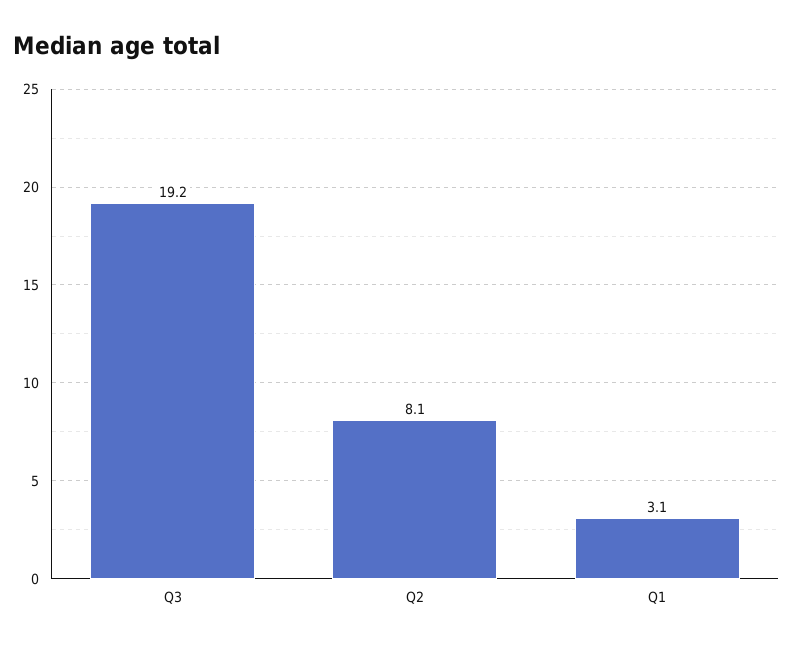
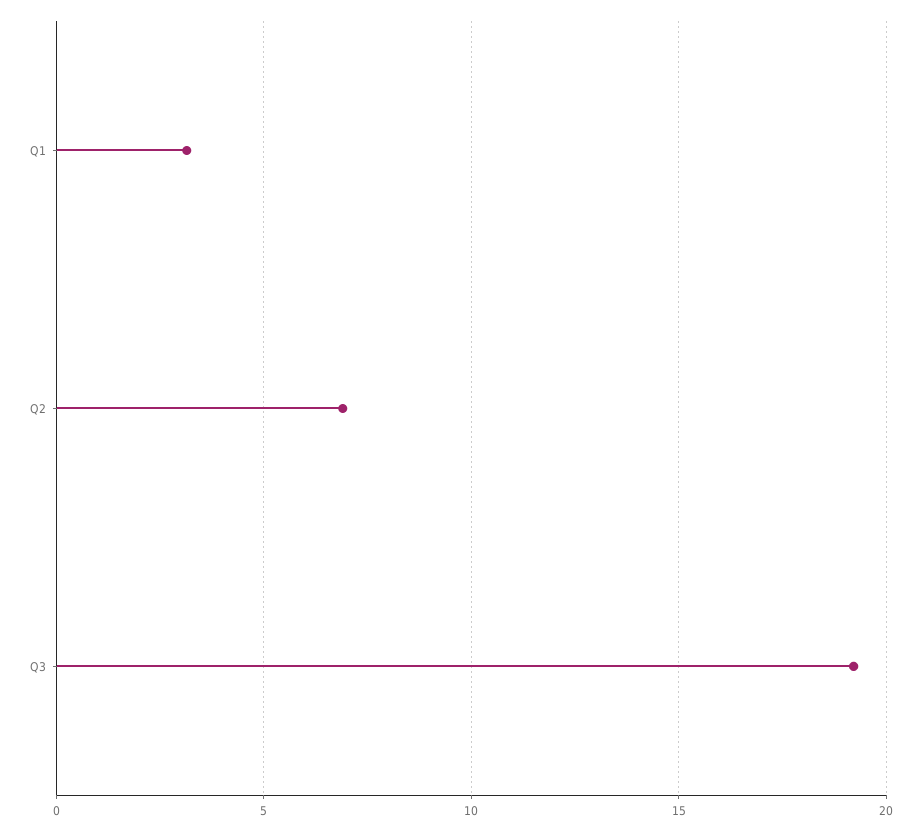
Q2: 8.1 -> 7

